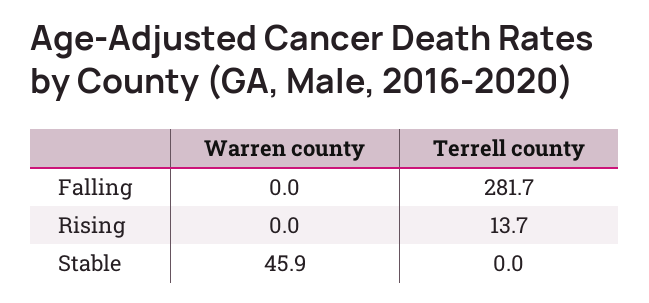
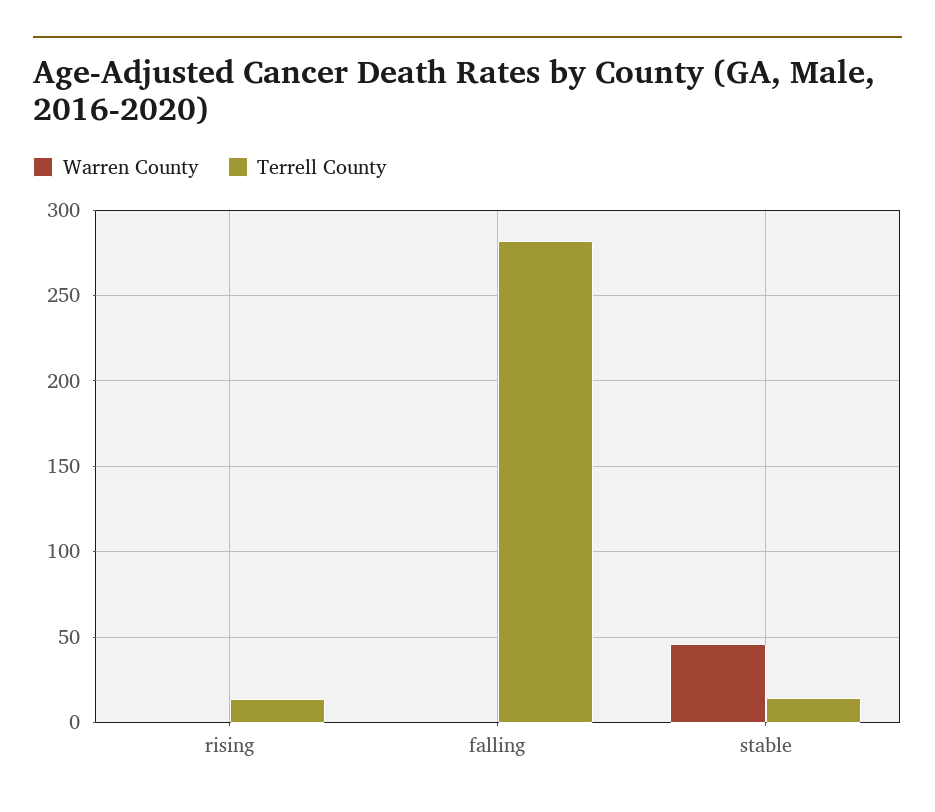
Terrell county, Stable: 0 -> 15

